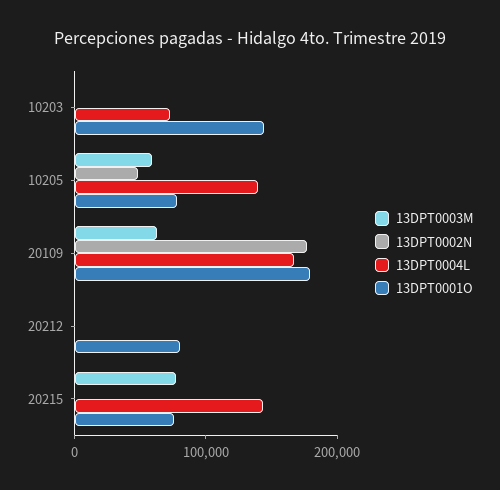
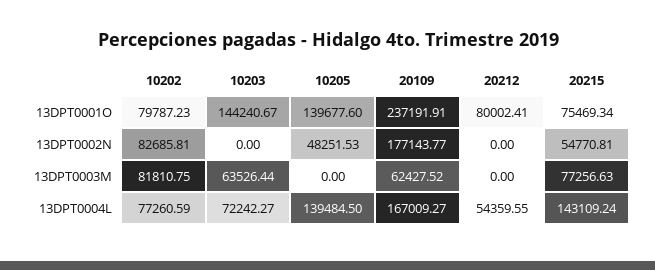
13DPT0003M, 10203: 0 -> 63526.44
13DPT0003M, 10205: 60000 -> 0
13DPT0001O, 10205: 80000 -> 139677.6
13DPT0001O, 20109: 180000 -> 237191.91
13DPT0004L, 20212: 0 -> 54359.55
13DPT0002N, 20215: 0 -> 54770.81
13DPT0001O, 10202: none -> 79787.23
13DPT0002N, 10202: none -> 82685.81
13DPT0003M, 10202: none -> 81810.75
13DPT0004L, 10202: none -> 77260.59

